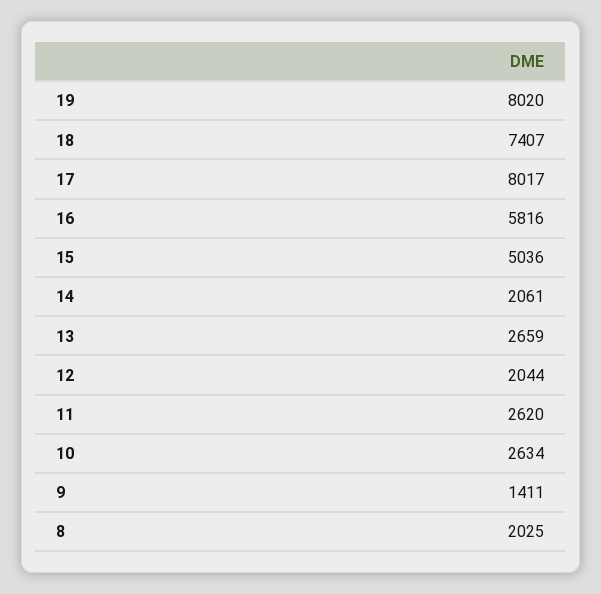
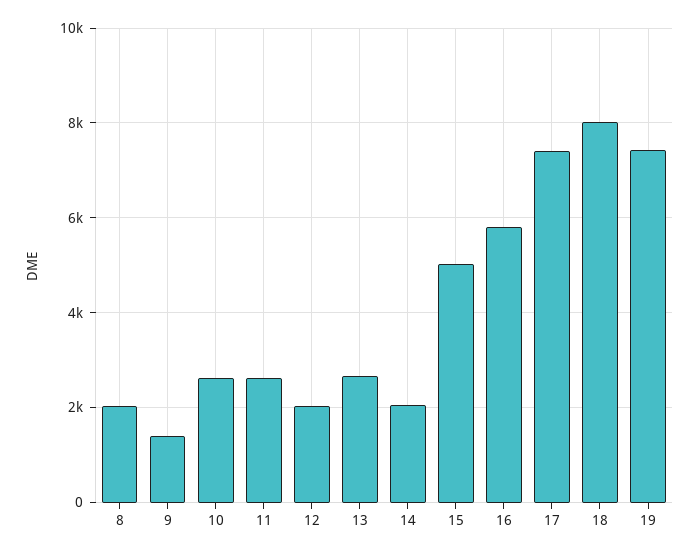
19: 8020 -> 7400
18: 7407 -> 8000
17: 8017 -> 7400

